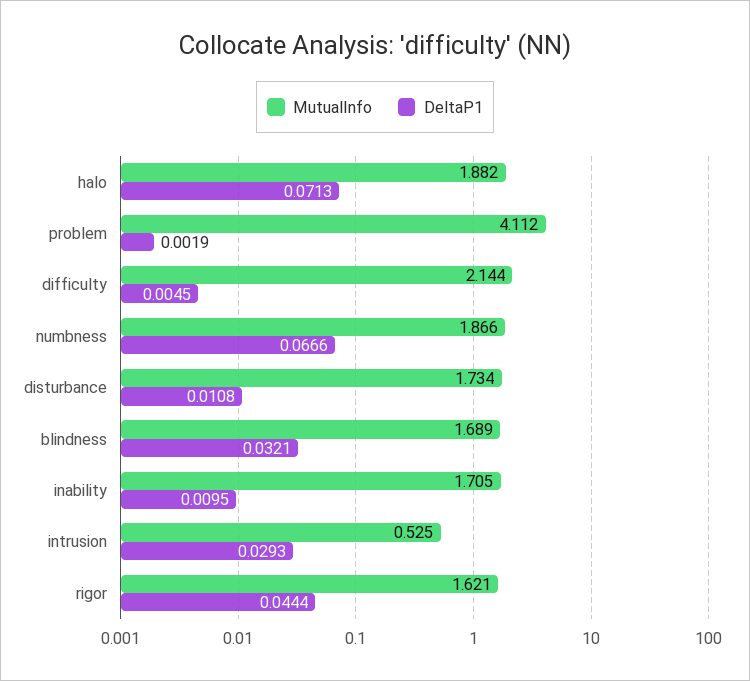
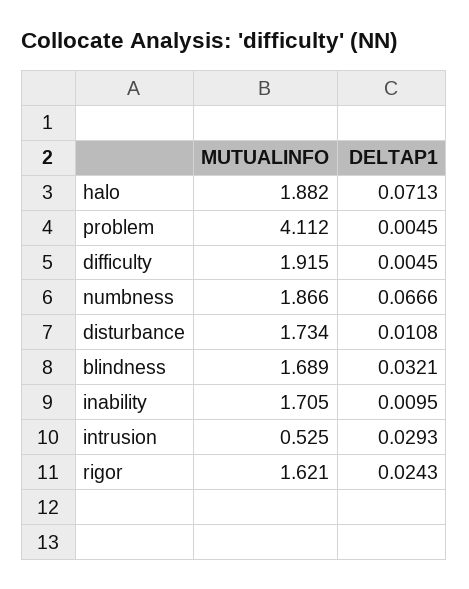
DeltaP1, problem: 0.0019 -> 0.0045
MutualInfo, difficulty: 2.144 -> 1.915
DeltaP1, rigor: 0.0444 -> 0.0243

